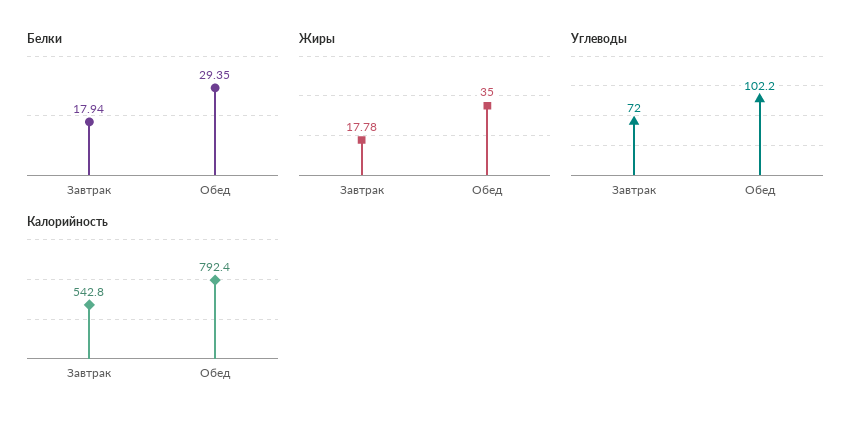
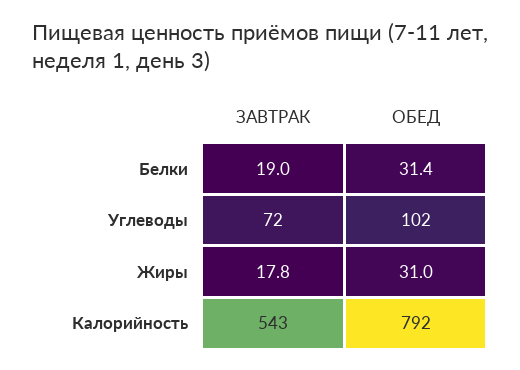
Белки, Завтрак: 17.94 -> 19
Белки, Обед: 29.35 -> 31.4
Жиры, Обед: 35 -> 31

